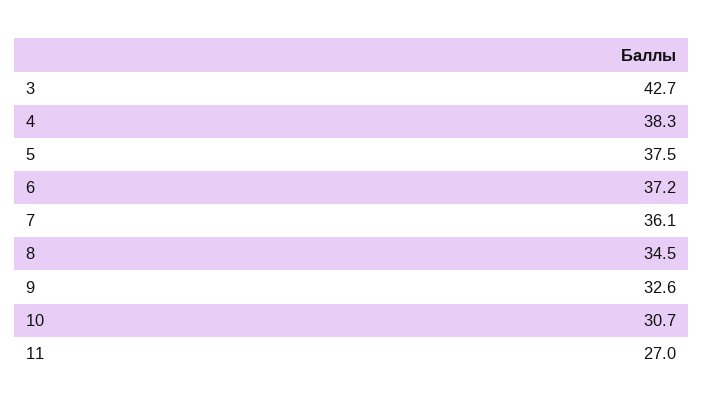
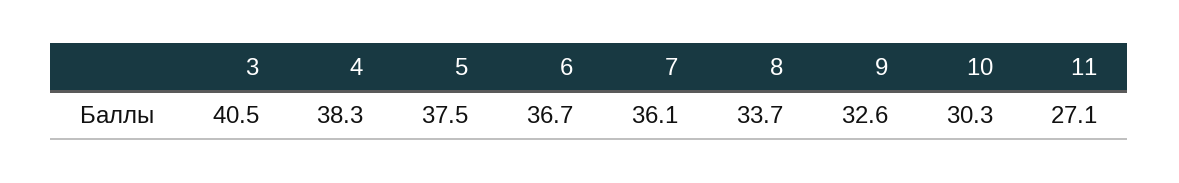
3: 42.7 -> 40.5
6: 37.2 -> 36.7
8: 34.5 -> 33.7
10: 30.7 -> 30.3
11: 27 -> 27.1

